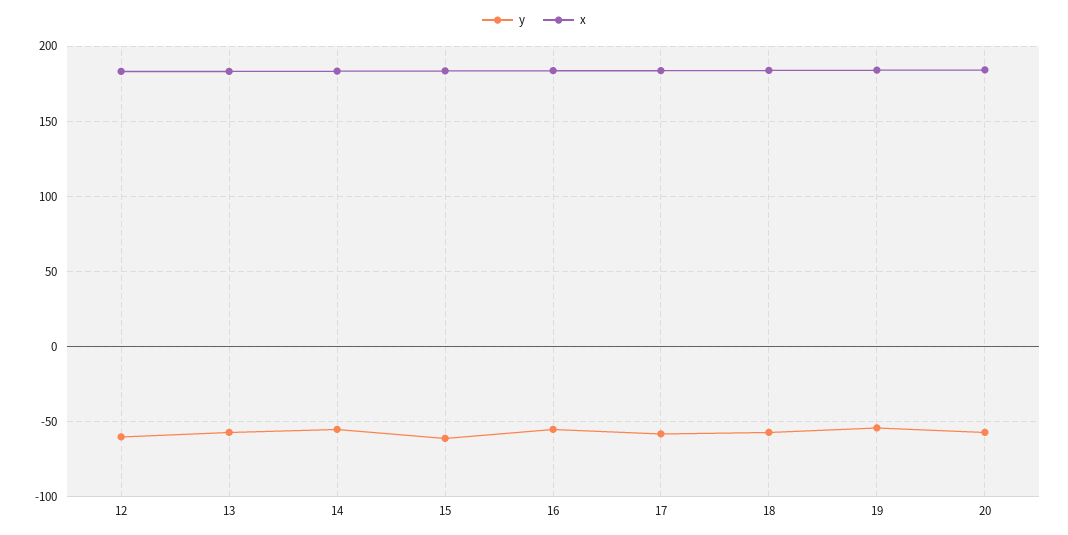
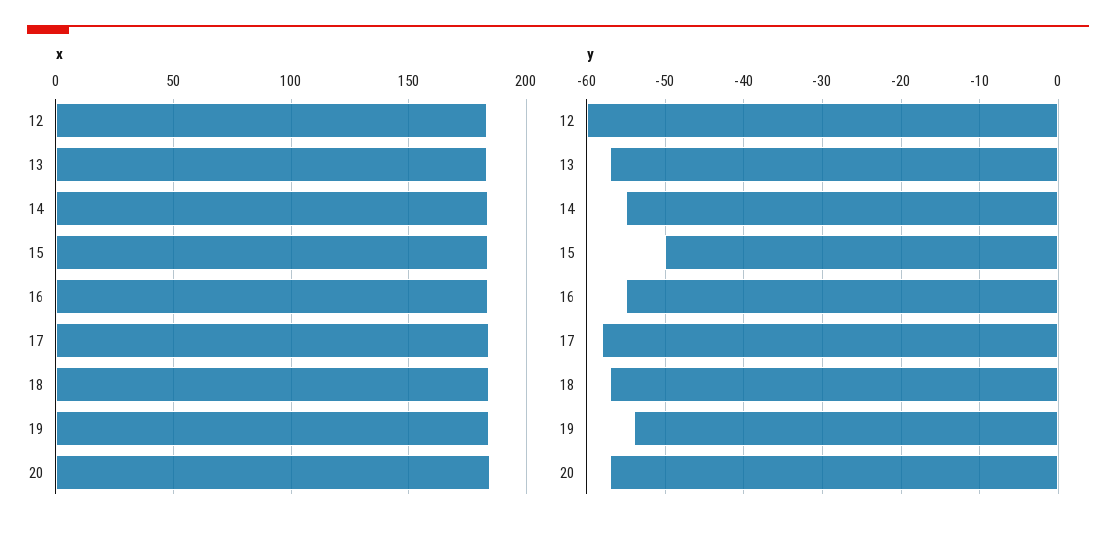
y, 15: -60 -> -50

